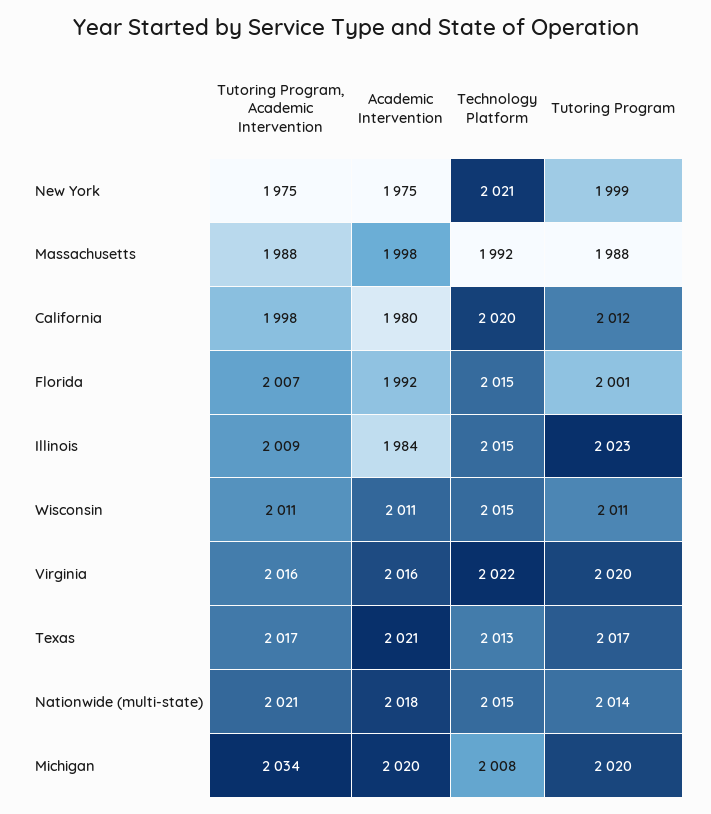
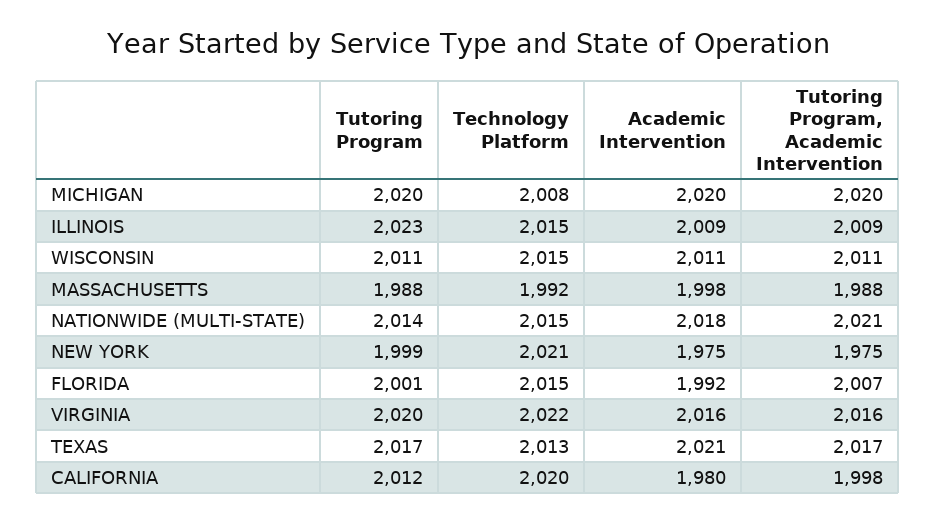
Academic Intervention, Illinois: 1984 -> 2009
Tutoring Program, Academic Intervention, Michigan: 2034 -> 2020

